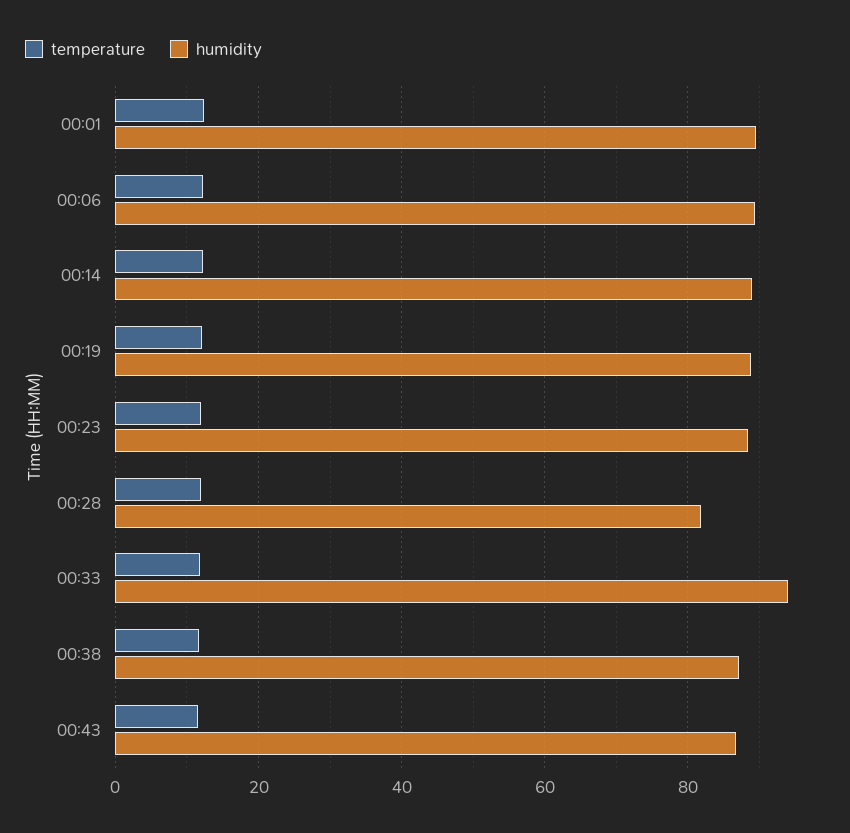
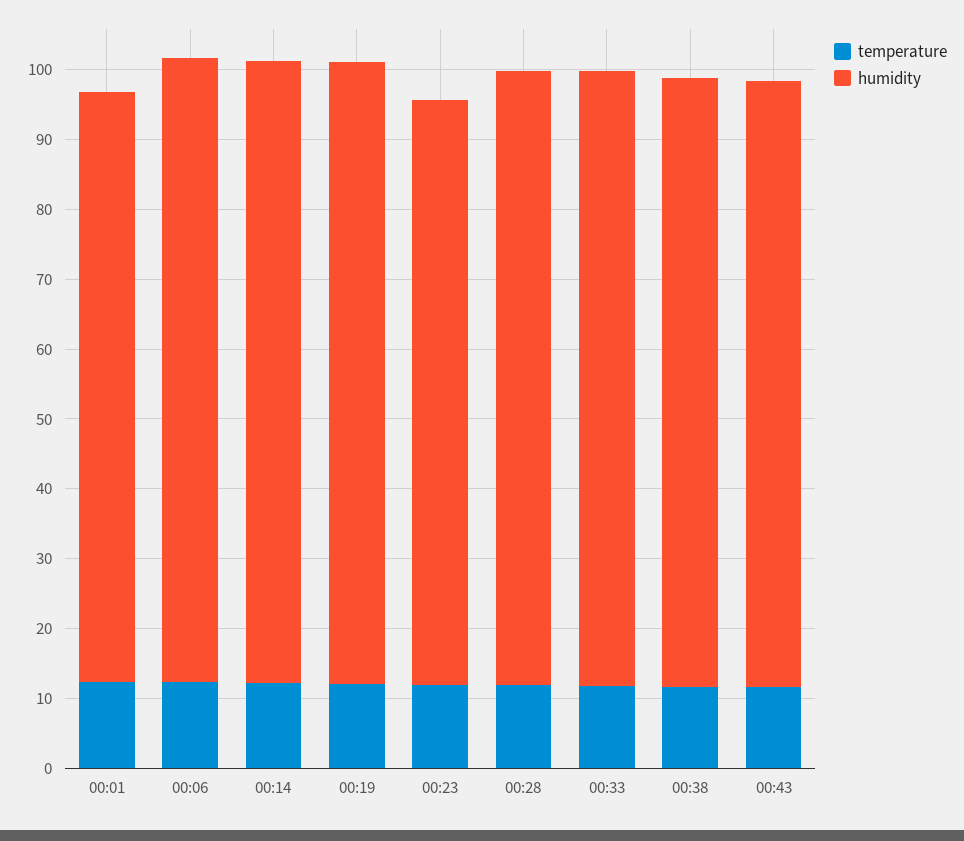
humidity, 00:01: 90 -> 84
humidity, 00:23: 88 -> 84
humidity, 00:28: 82 -> 88
humidity, 00:33: 94 -> 88

